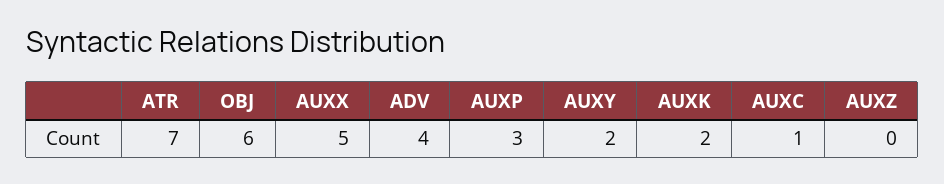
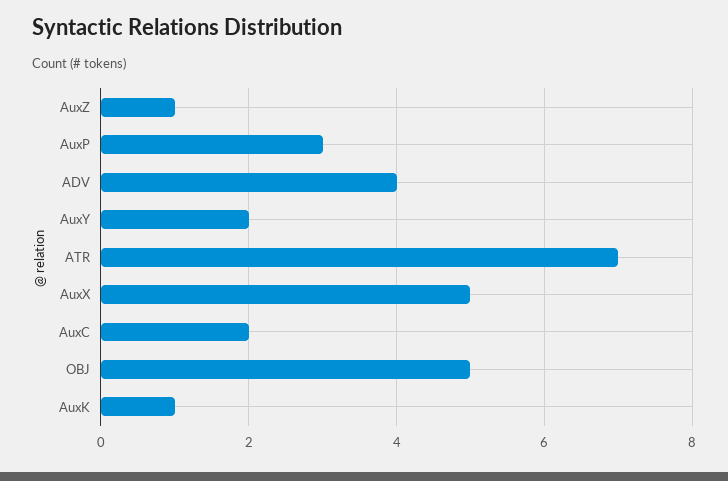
OBJ: 6 -> 5
AUXK: 2 -> 1
AUXC: 1 -> 2
AUXZ: 0 -> 1

